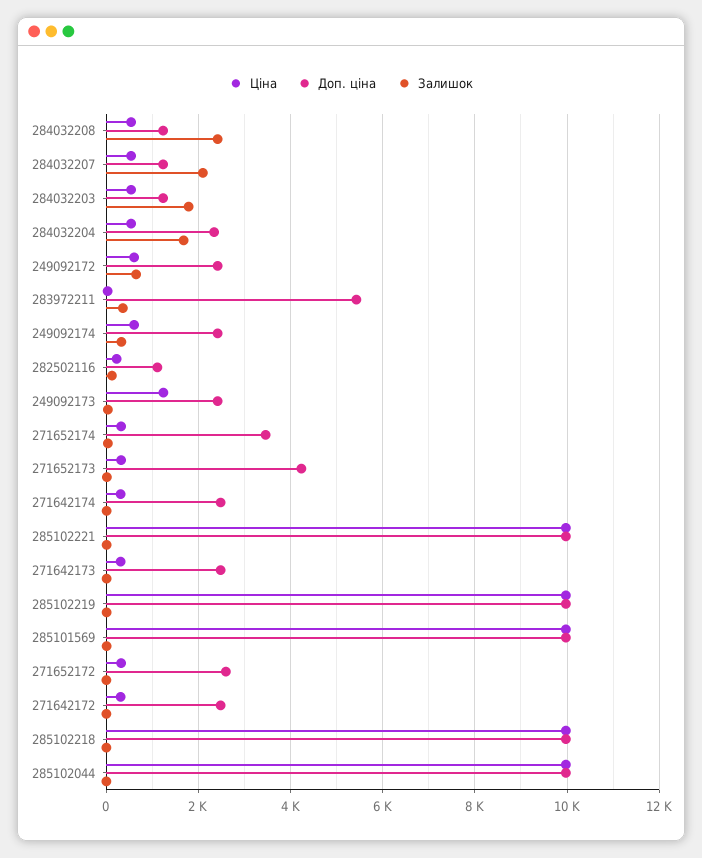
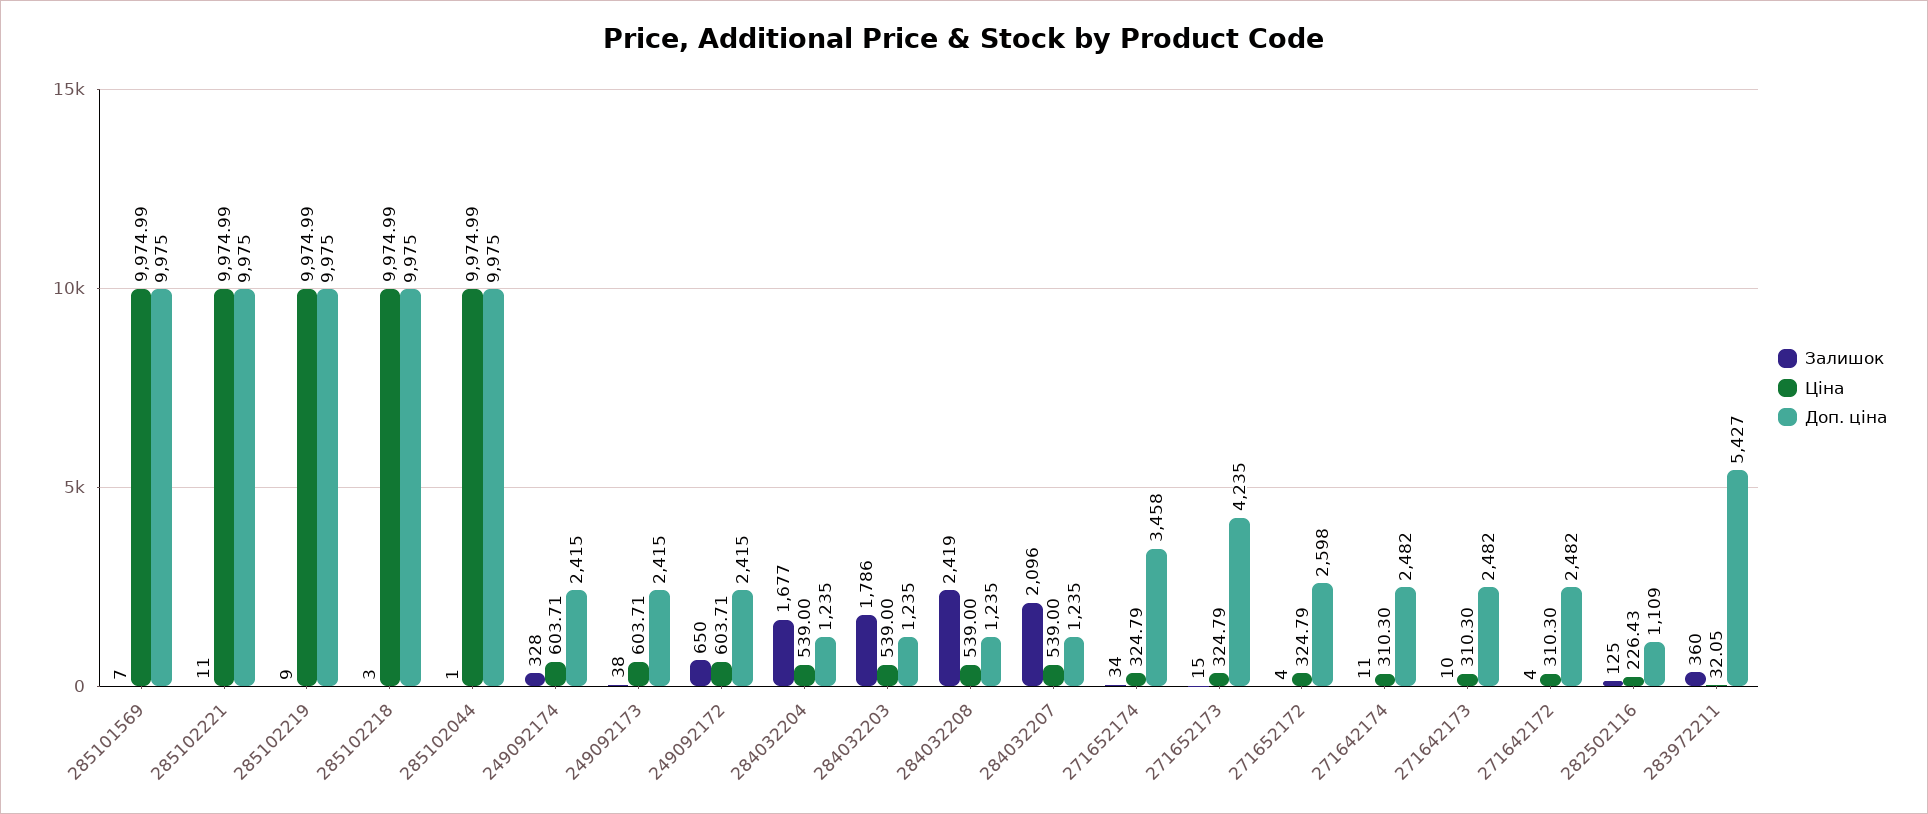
Доп. ціна, 284032204: 2400 -> 1235
Ціна, 249092173: 1200 -> 603.71

